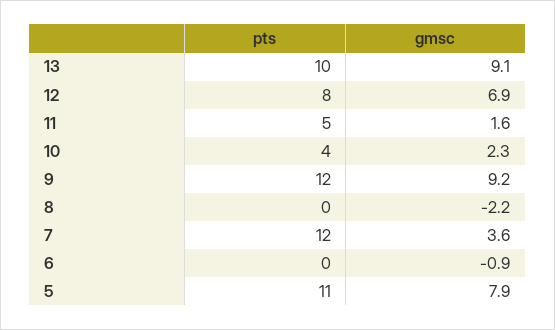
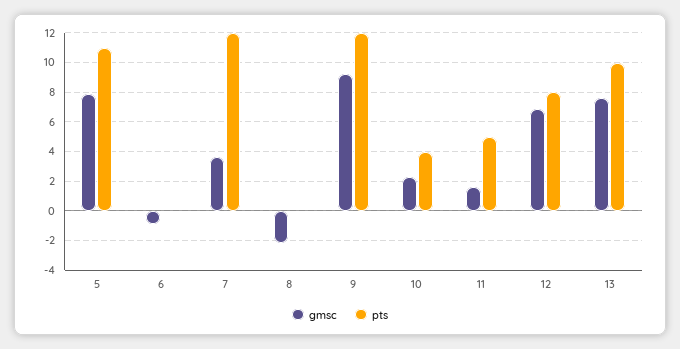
gmsc, 13: 9.1 -> 7.5

